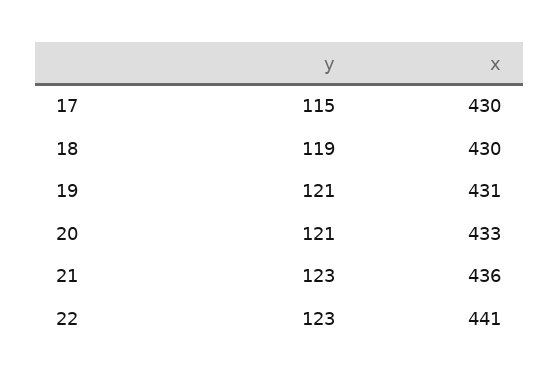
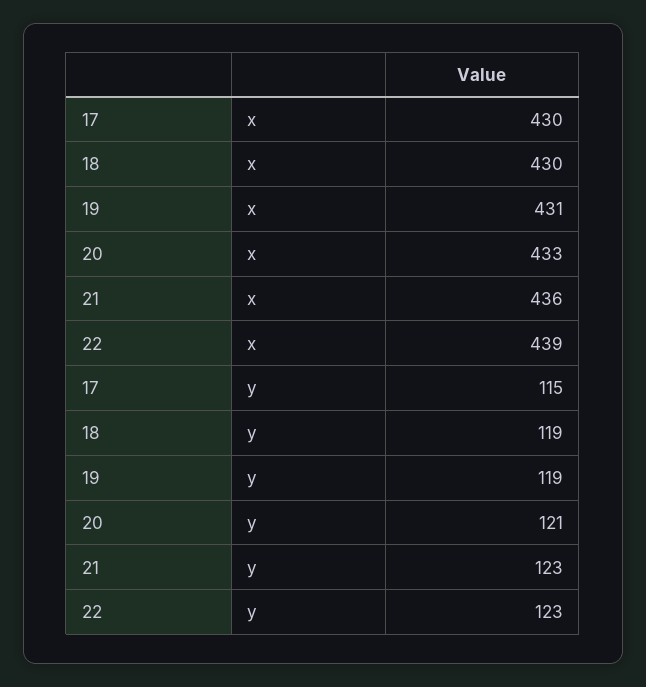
y, 19: 121 -> 119
x, 22: 441 -> 439

